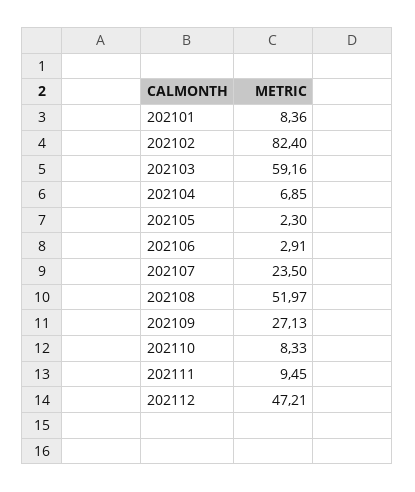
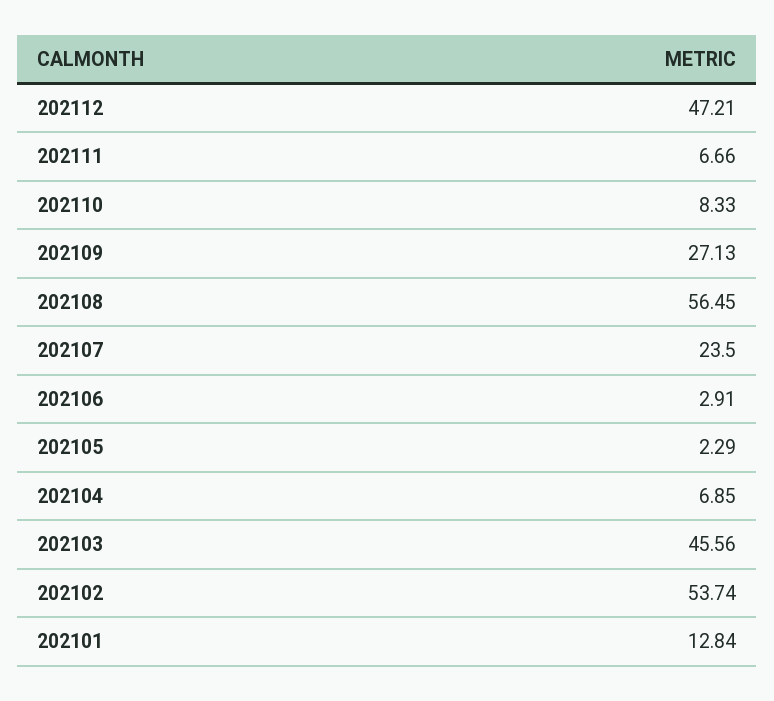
202101: 8.36 -> 12.84
202102: 82.4 -> 53.74
202103: 59.16 -> 45.56
202105: 2.3 -> 2.29
202108: 51.97 -> 56.45
202111: 9.45 -> 6.66

